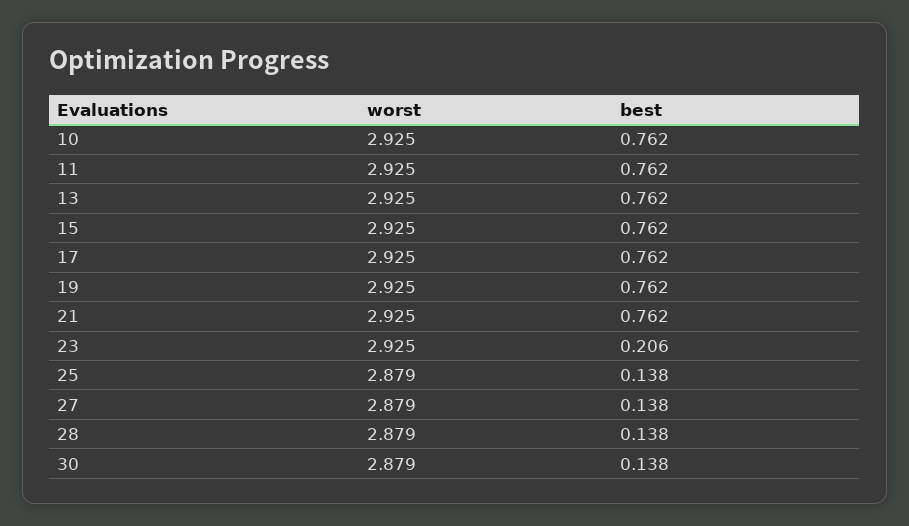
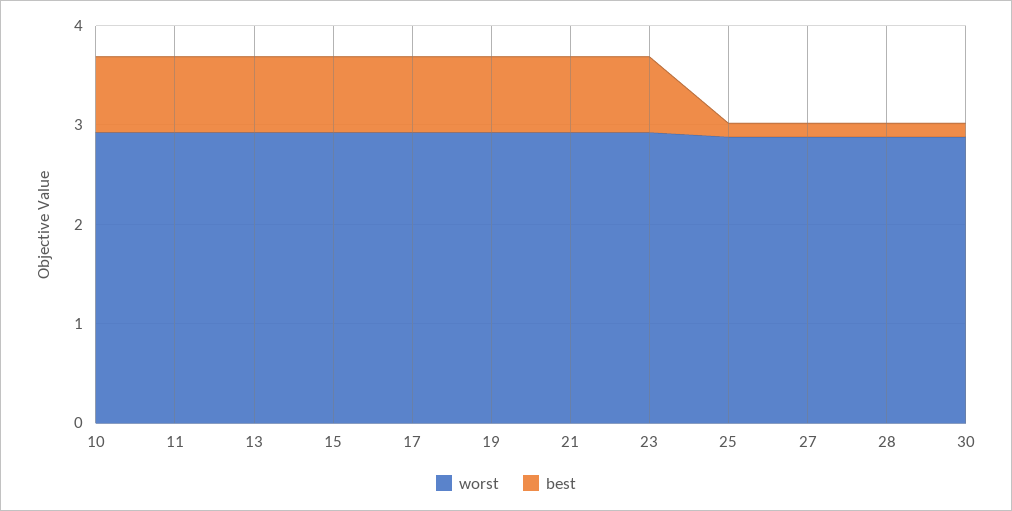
best, 23: 0.206 -> 0.8

